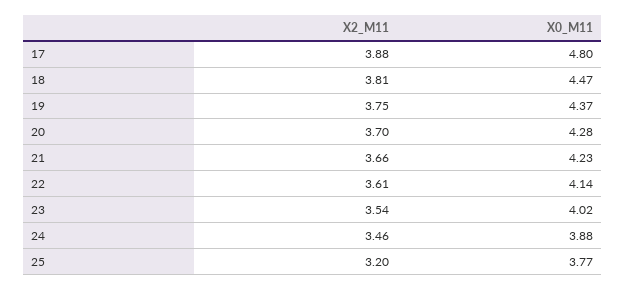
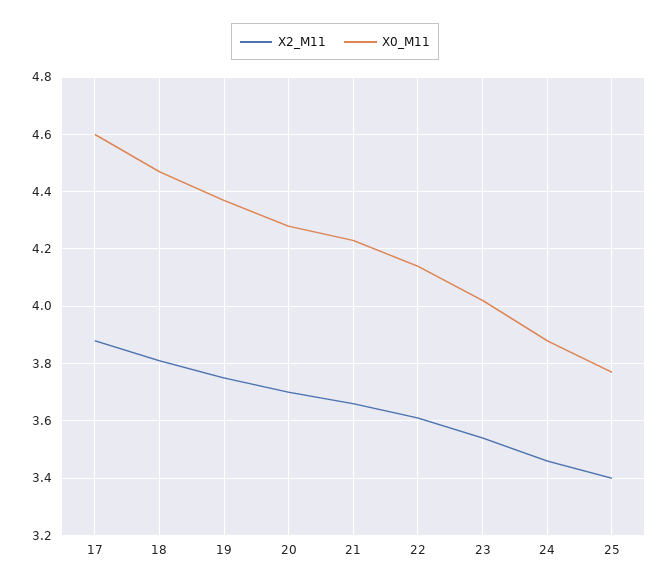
X0_M11, 17: 4.8 -> 4.6
X2_M11, 25: 3.2 -> 3.4

